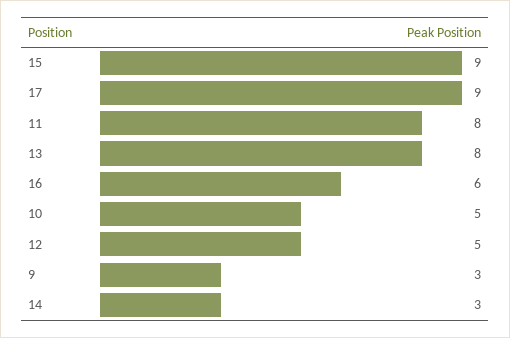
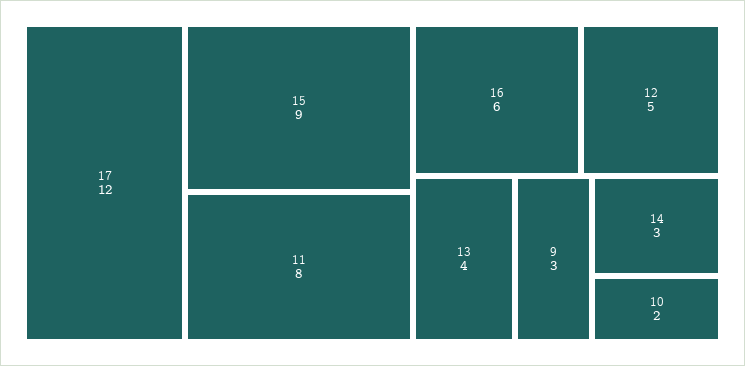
17: 9 -> 12
13: 8 -> 4
10: 5 -> 2

